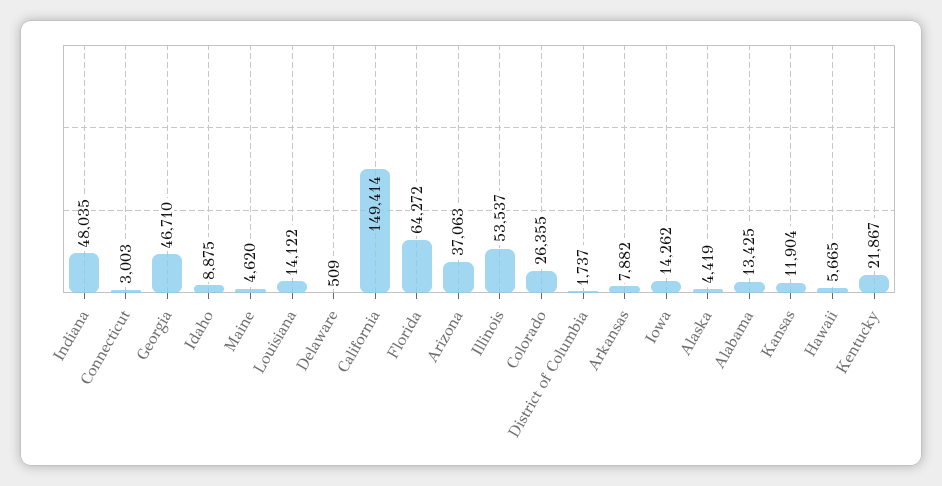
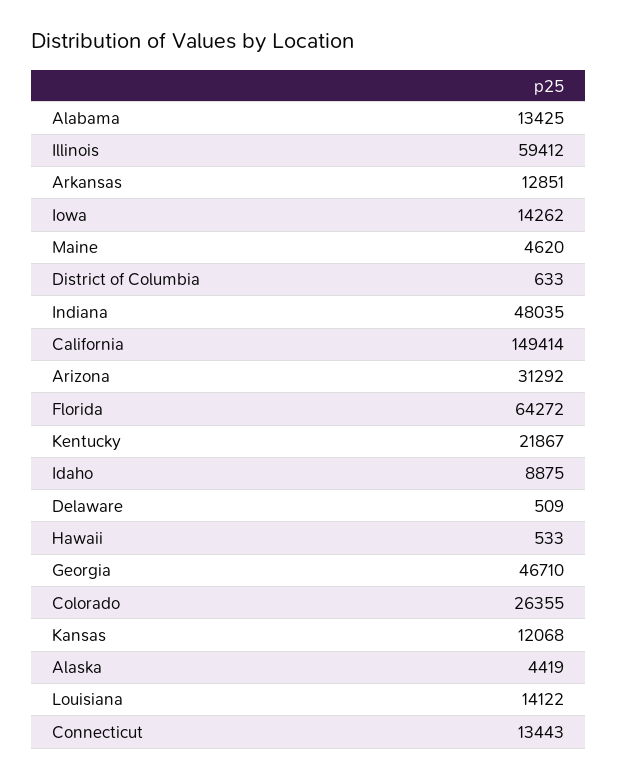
Connecticut: 3003 -> 13443
Arizona: 37063 -> 31292
Illinois: 53537 -> 59412
District of Columbia: 1737 -> 633
Arkansas: 7882 -> 12851
Kansas: 11904 -> 12068
Hawaii: 5665 -> 533

